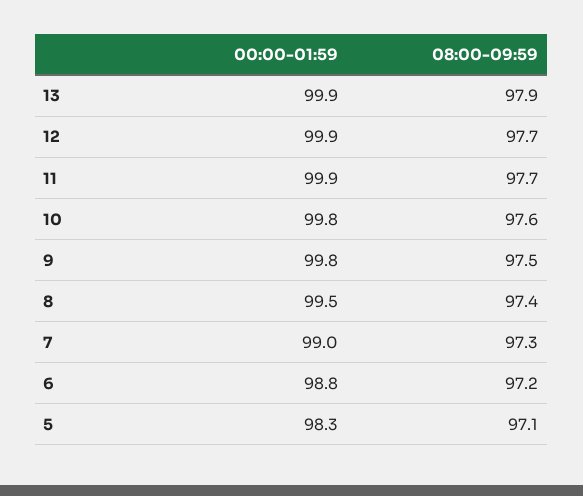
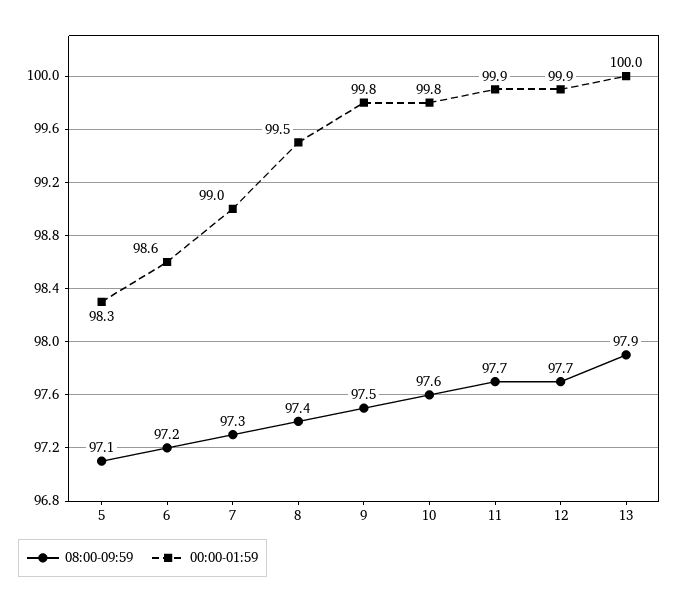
00:00-01:59, 13: 99.9 -> 100
00:00-01:59, 6: 98.8 -> 98.6

